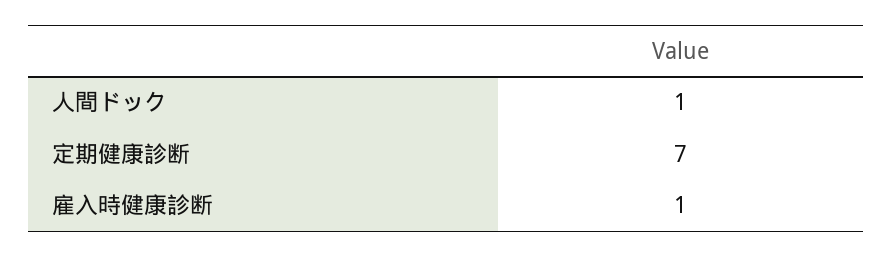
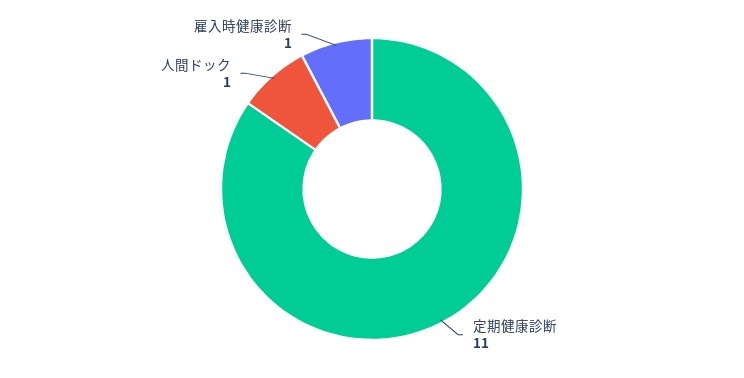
定期健康診断: 7 -> 11

